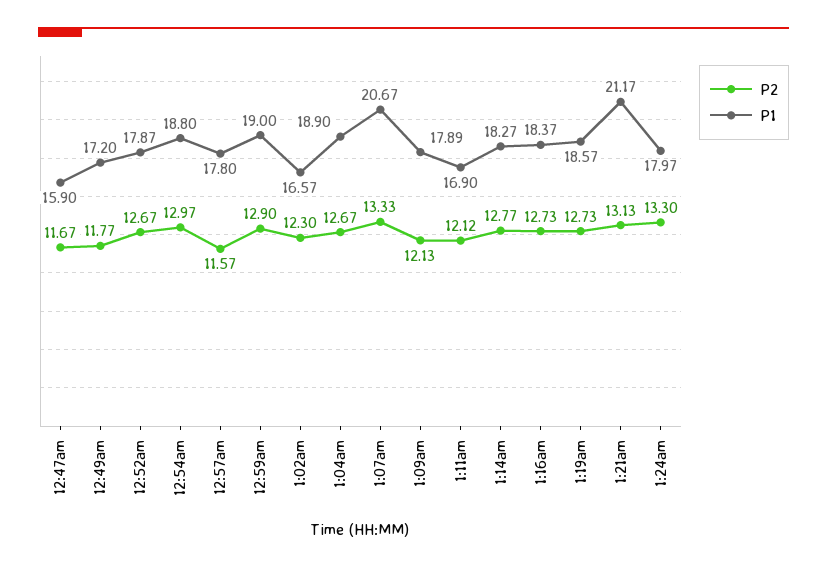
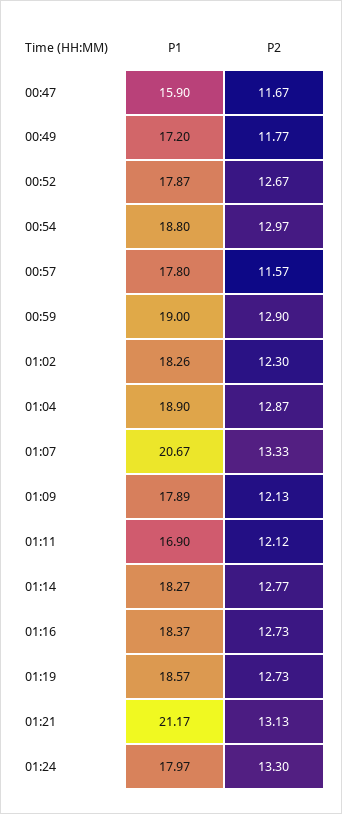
P1, 1:02am: 16.57 -> 18.26
P2, 1:04am: 12.67 -> 12.87

